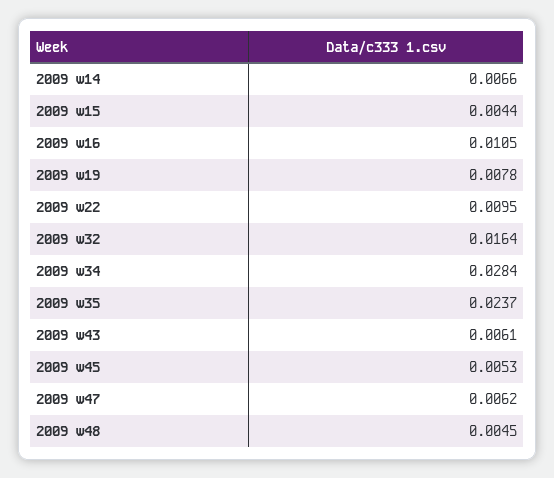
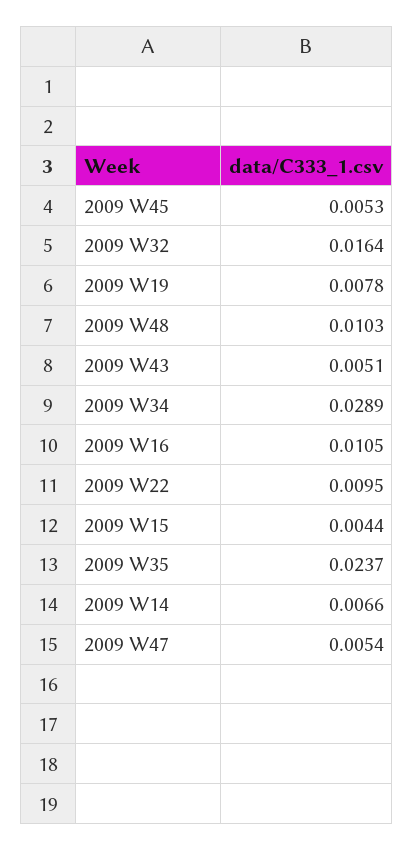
2009 w34: 0.0284 -> 0.0289
2009 w43: 0.0061 -> 0.0051
2009 w47: 0.0062 -> 0.0054
2009 w48: 0.0045 -> 0.0103

